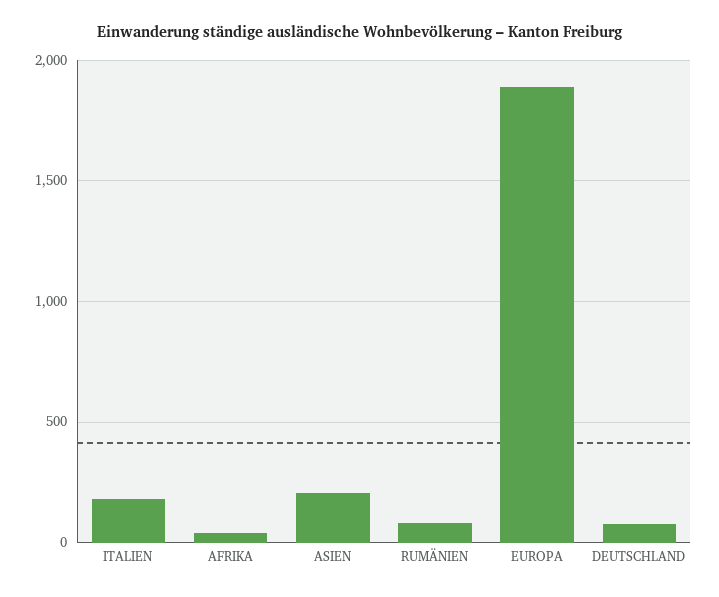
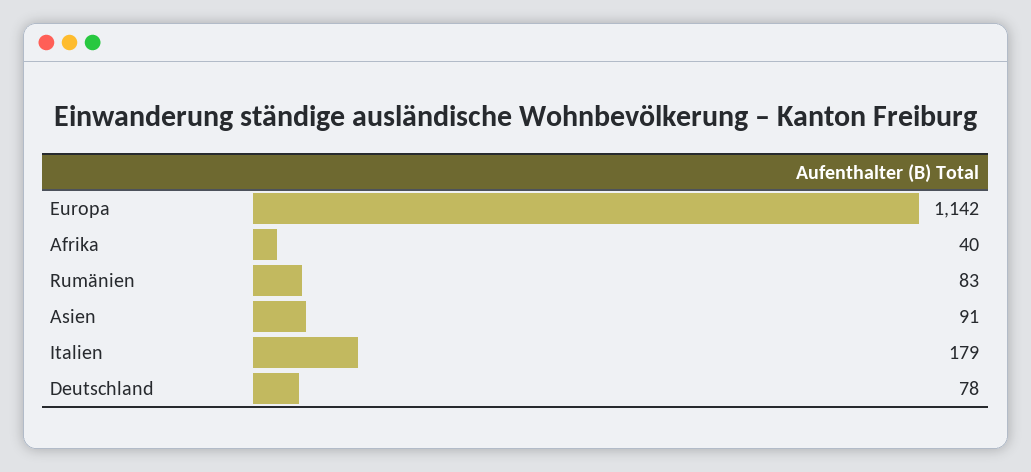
ASIEN: 200 -> 91
EUROPA: 1900 -> 1142

